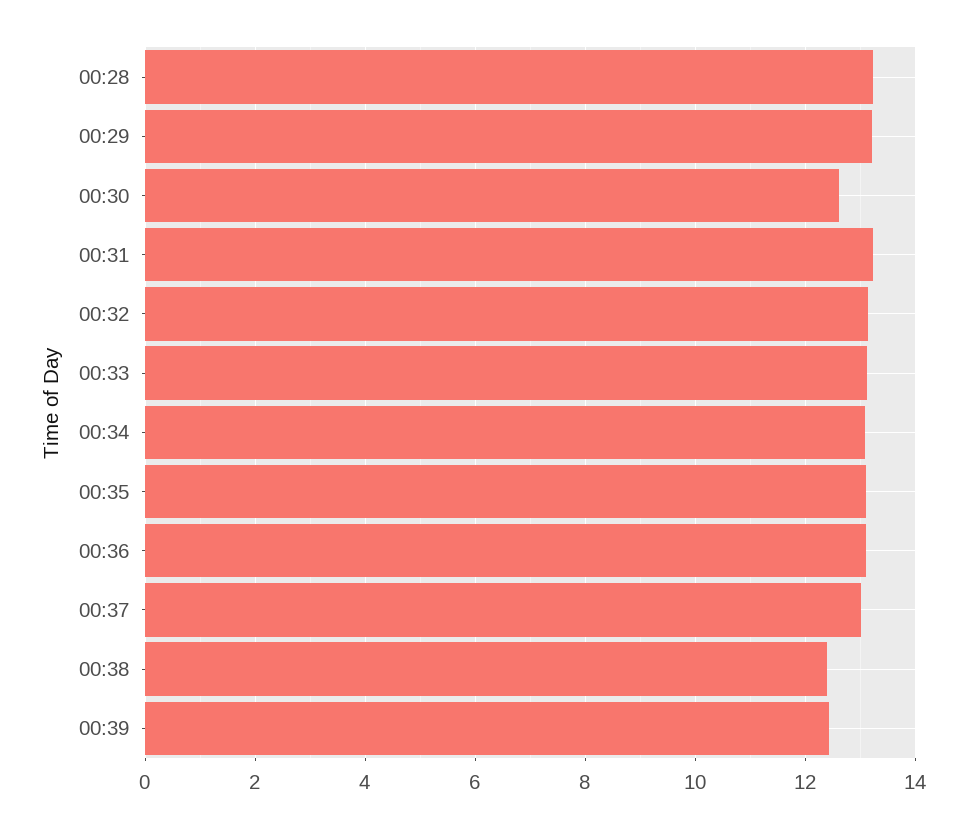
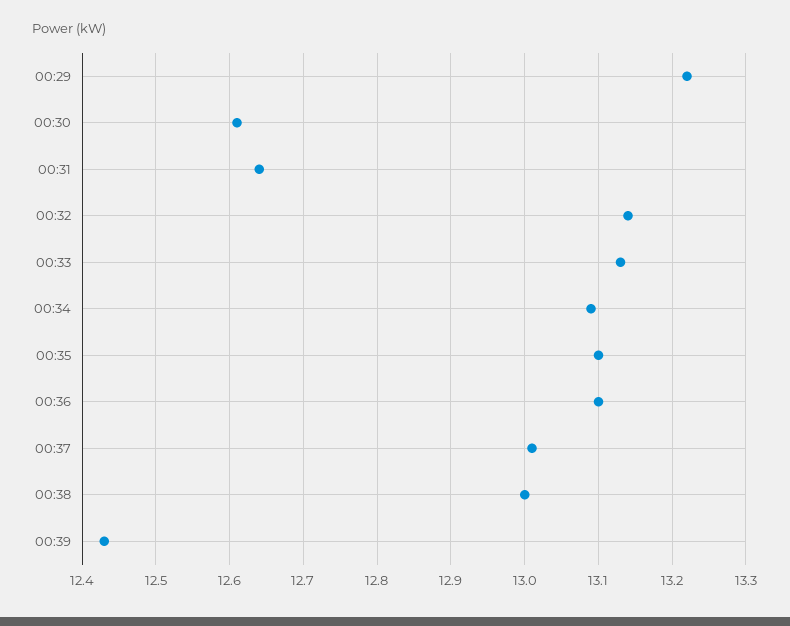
00:28: 13.2 -> none
00:31: 13.2 -> 12.64
00:38: 12.4 -> 13

